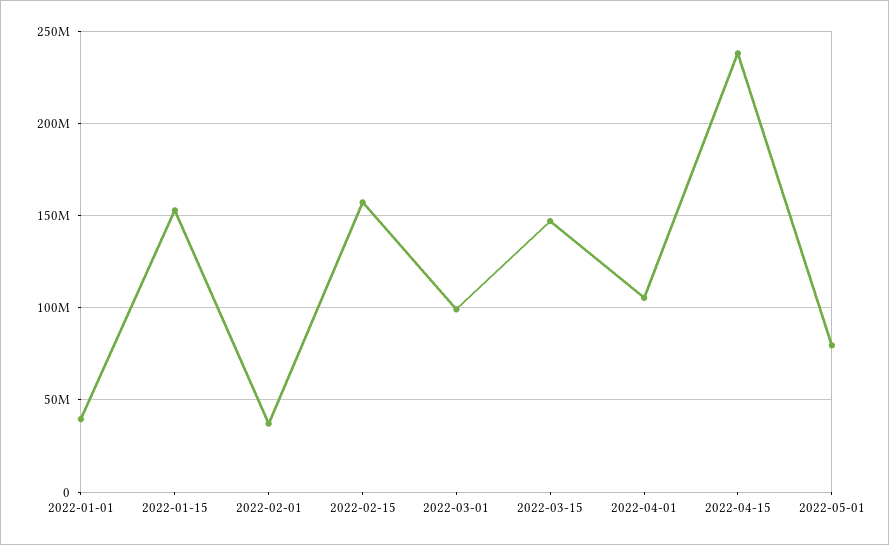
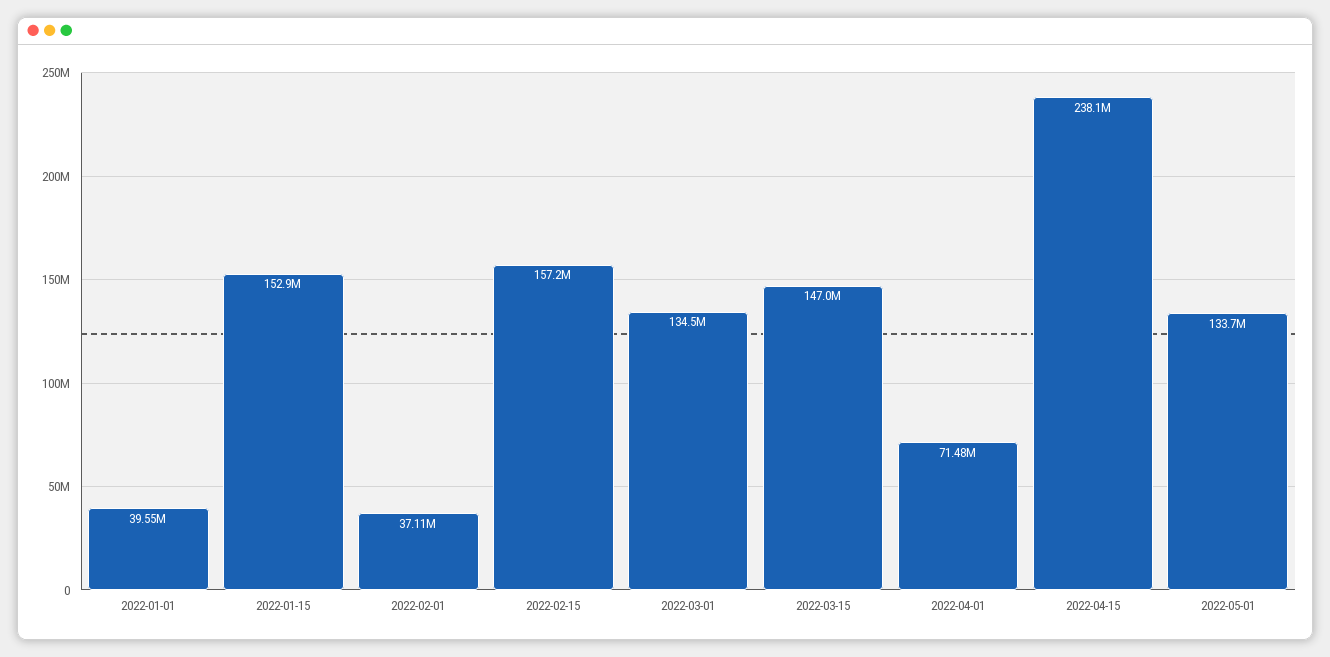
2022-03-01: 100000000 -> 134500000
2022-04-01: 105000000 -> 71480000
2022-05-01: 80000000 -> 133700000

